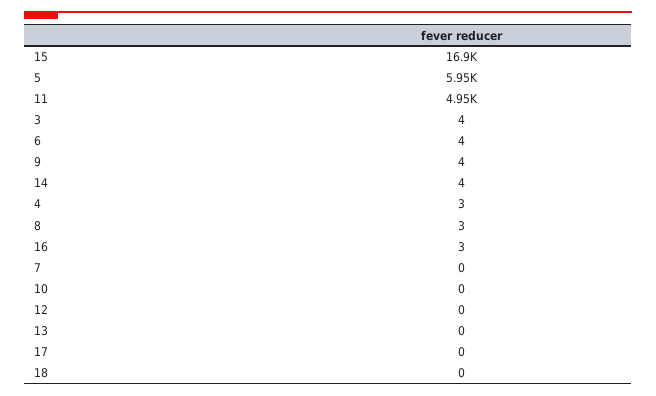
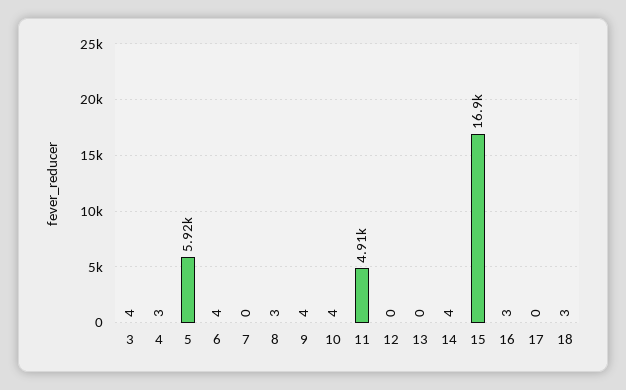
5: 5950 -> 5920
11: 4950 -> 4910
10: 0 -> 4
18: 0 -> 3

